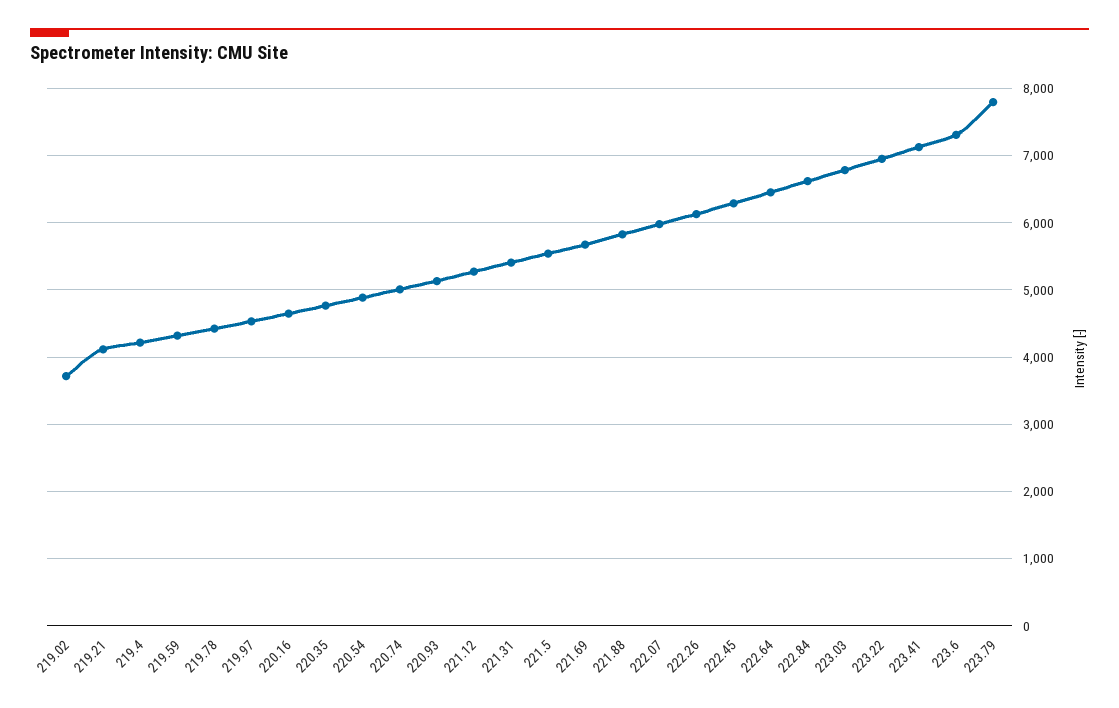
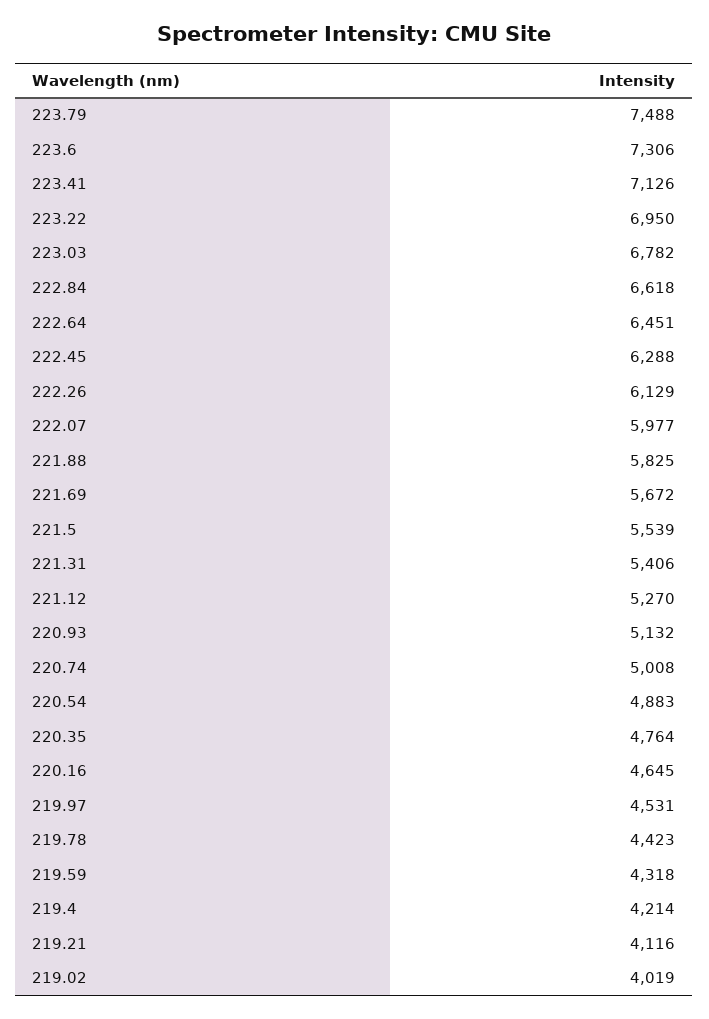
219.02: 3700 -> 4019
223.79: 7800 -> 7488

